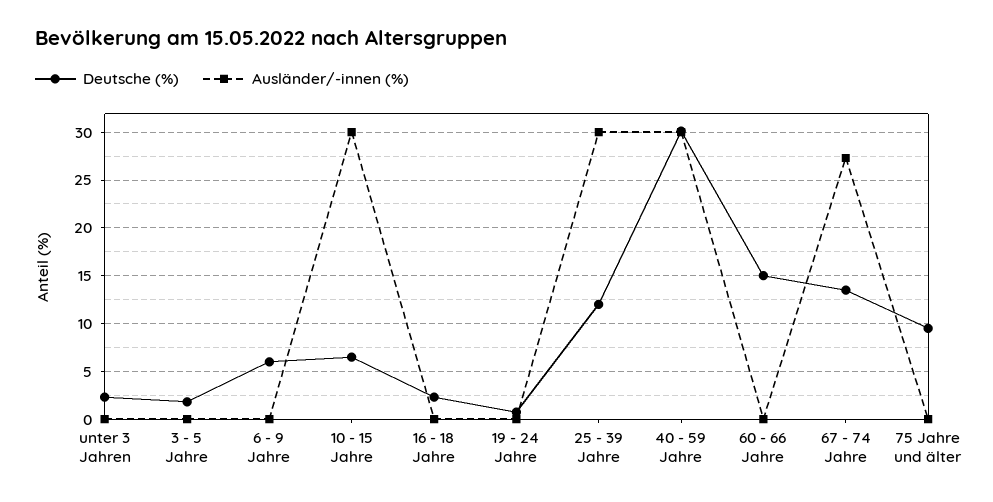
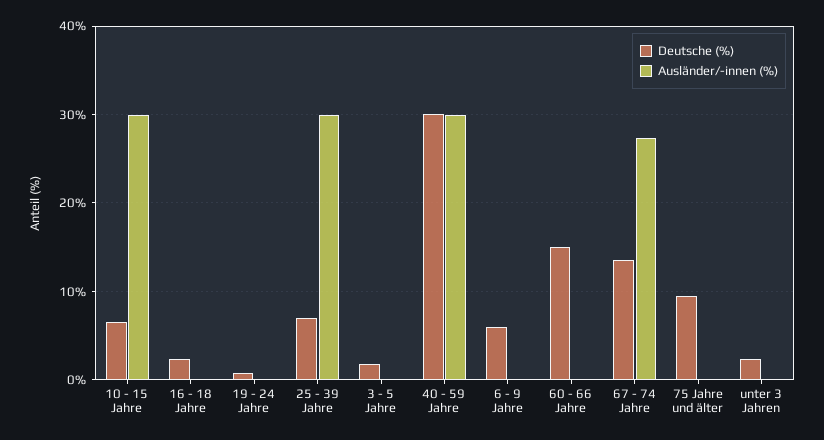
Deutsche (%), 25 - 39 Jahre: 12 -> 7

